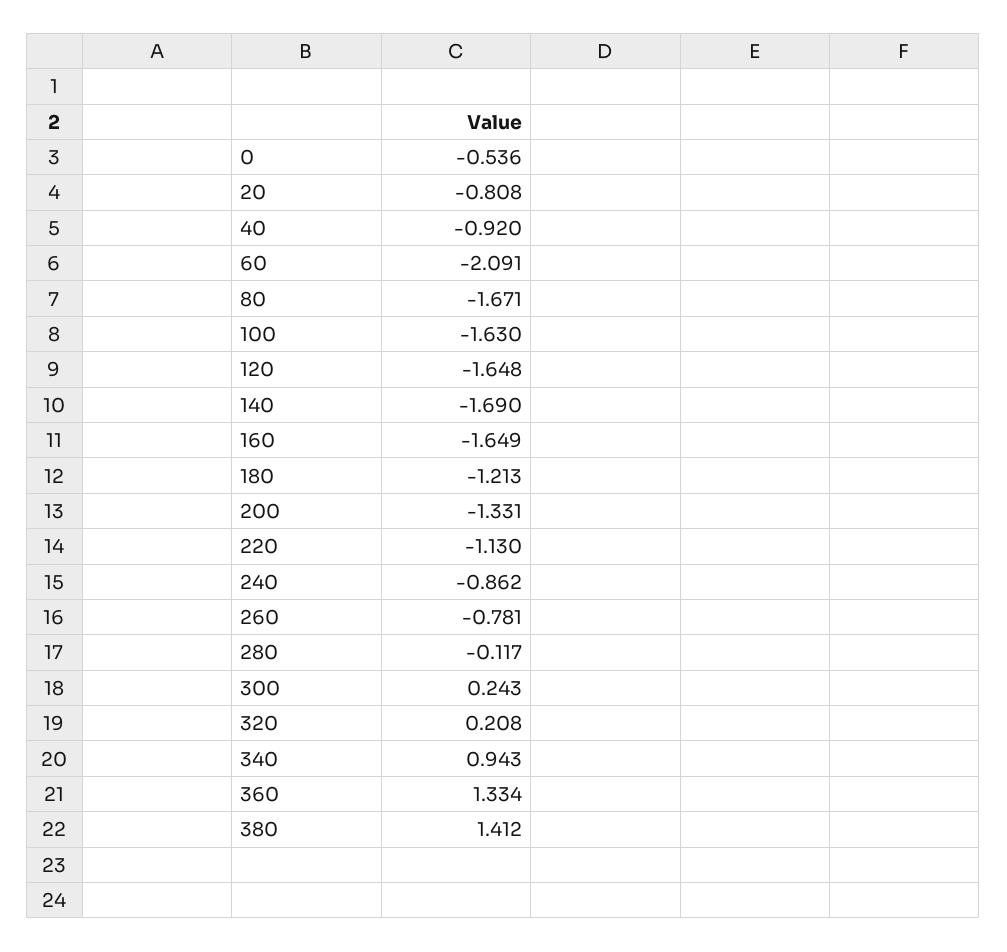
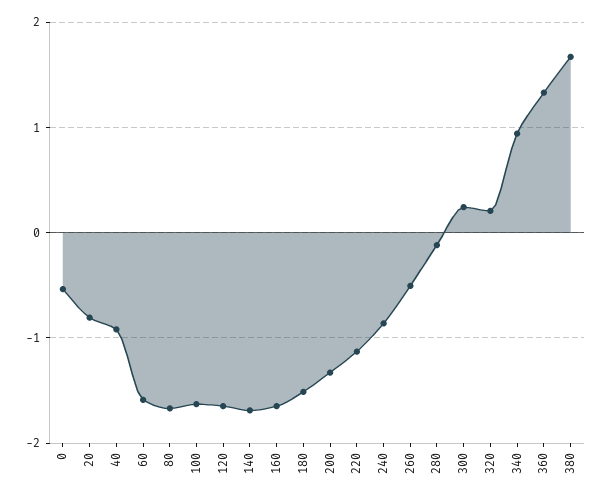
60: -2.091 -> -1.6
180: -1.213 -> -1.5
260: -0.781 -> -0.5
380: 1.412 -> 1.7

